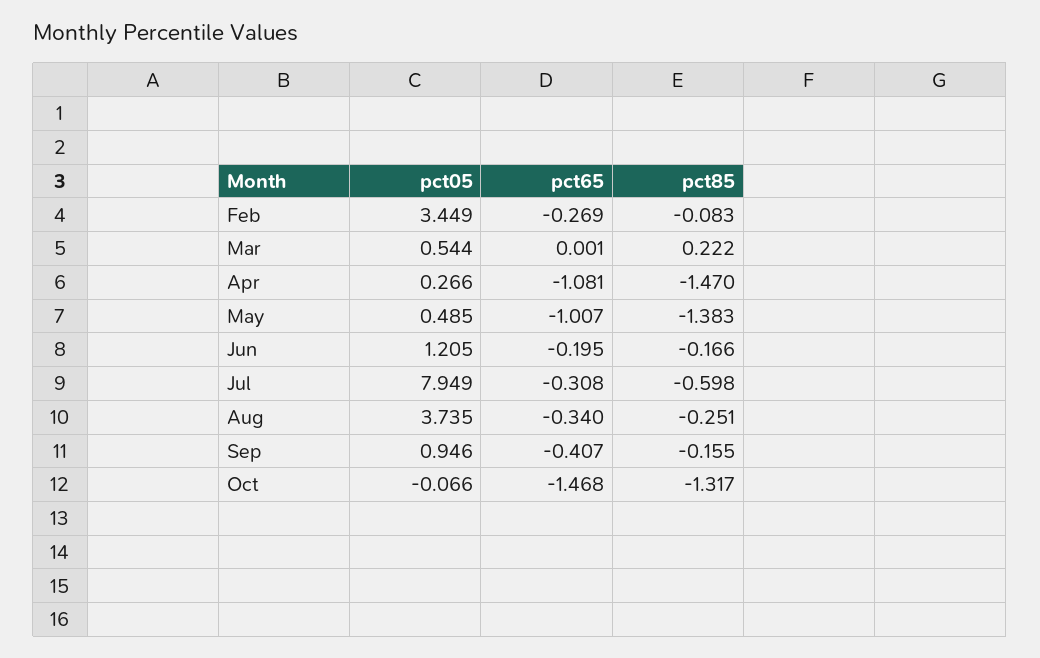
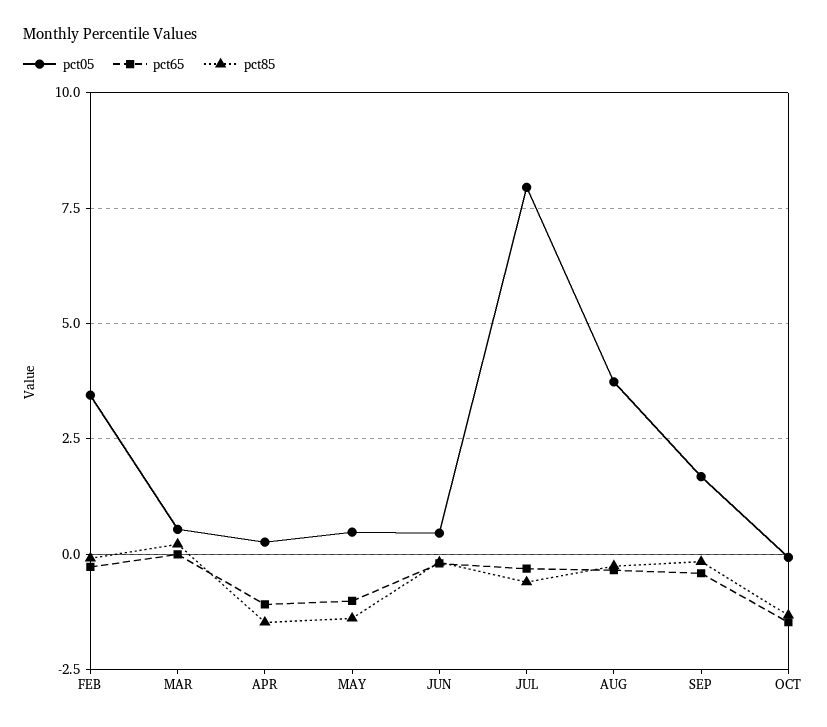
pct05, Jun: 1.205 -> 0.5
pct05, Sep: 0.946 -> 1.75

